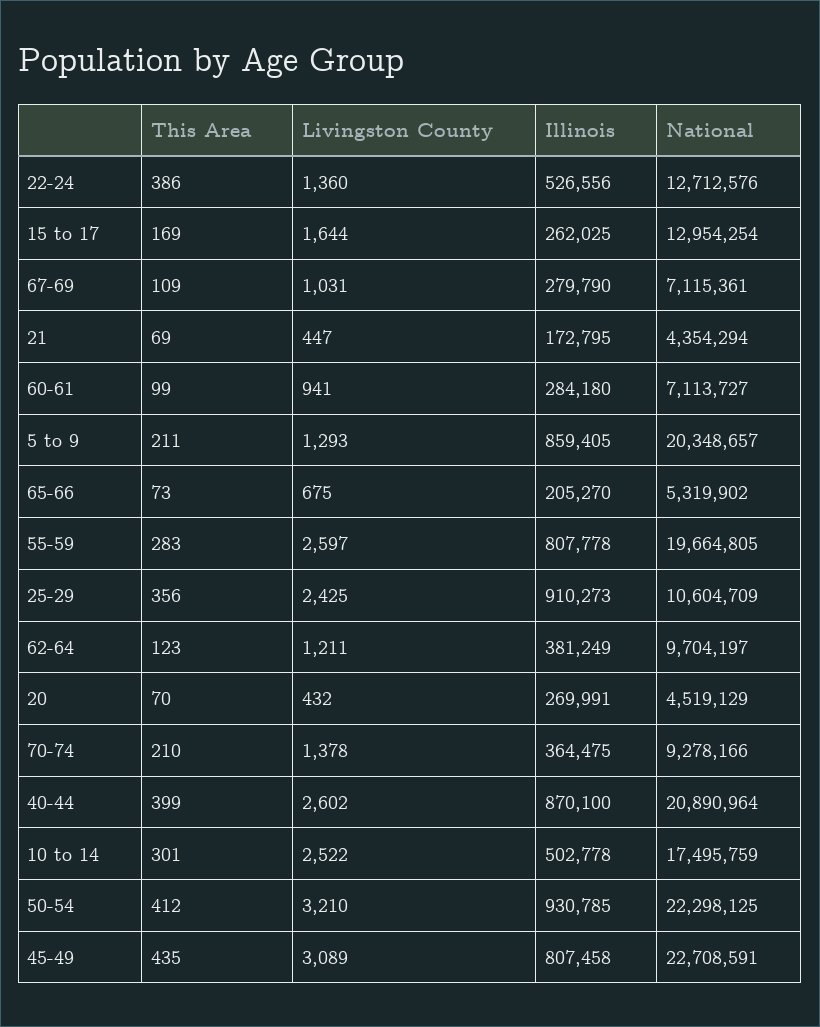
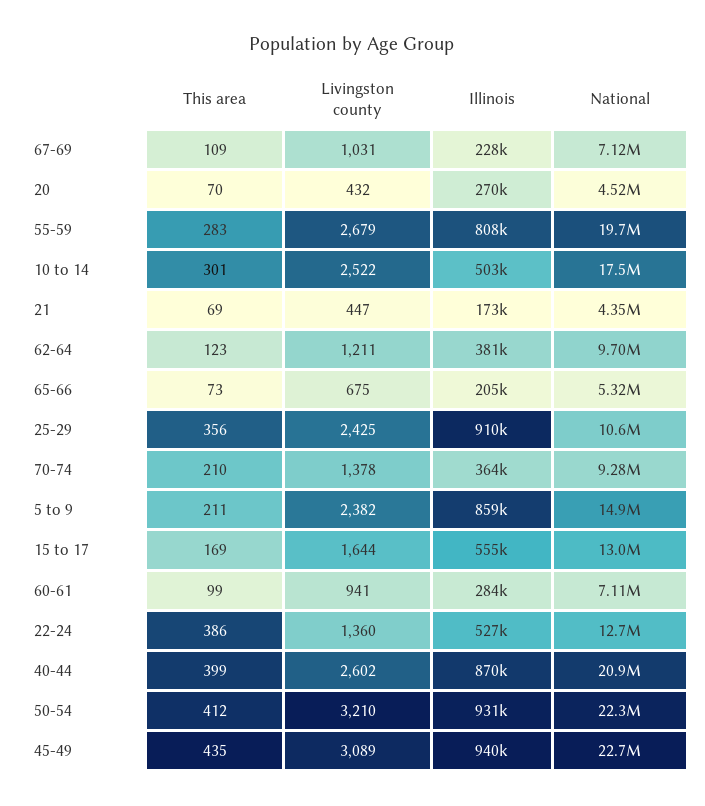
Illinois, 15 to 17: 262025 -> 555000
Illinois, 67-69: 279790 -> 228000
Livingston County, 5 to 9: 1293 -> 2382
National, 5 to 9: 20348657 -> 14900000
Livingston County, 55-59: 2597 -> 2679
Illinois, 45-49: 807458 -> 940000

